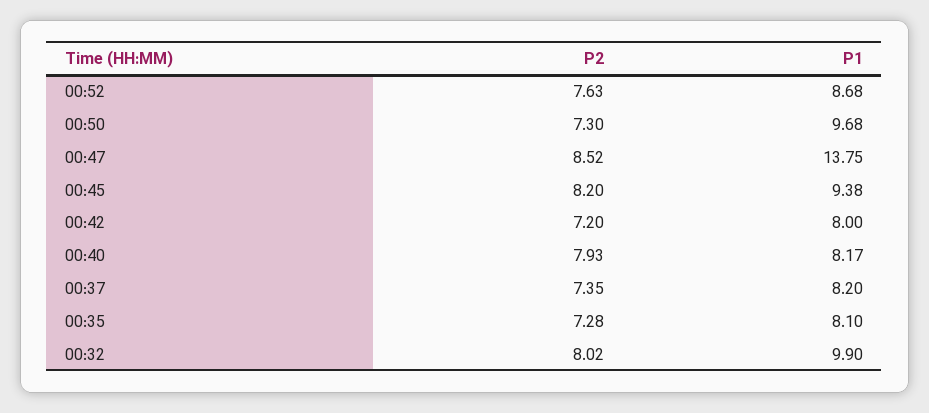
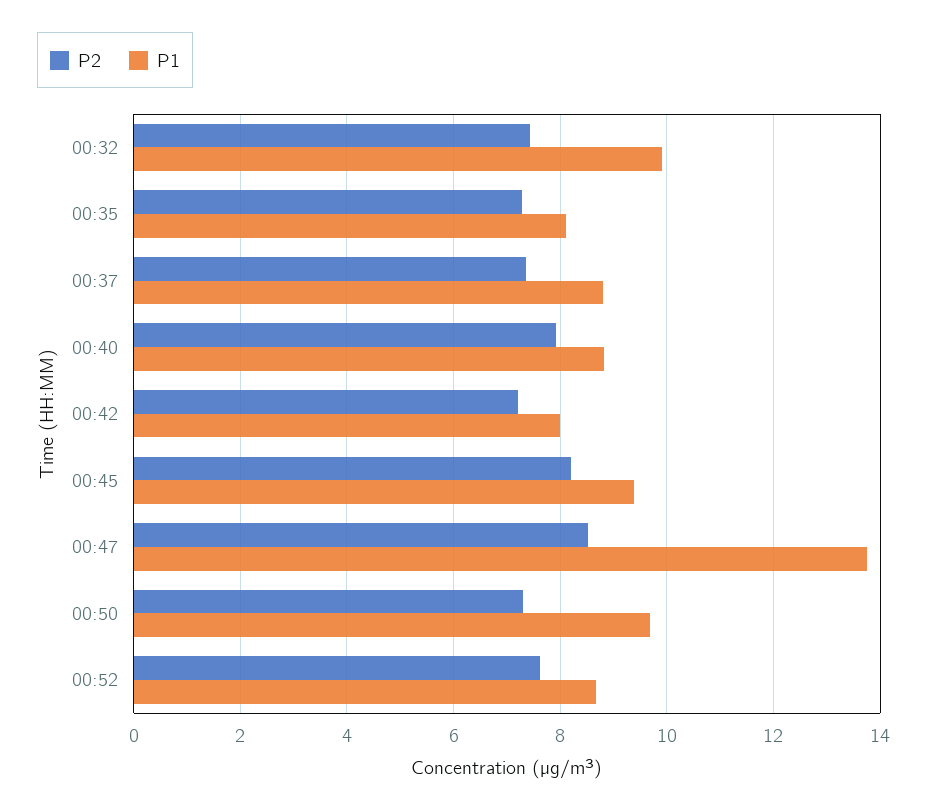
P1, 00:40: 8.17 -> 8.8
P1, 00:37: 8.2 -> 8.8
P2, 00:32: 8.02 -> 7.4

